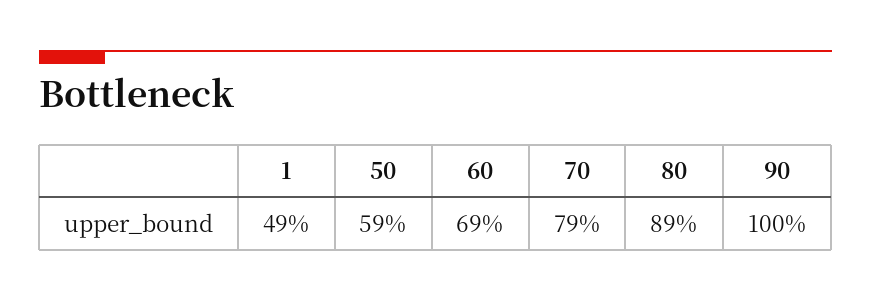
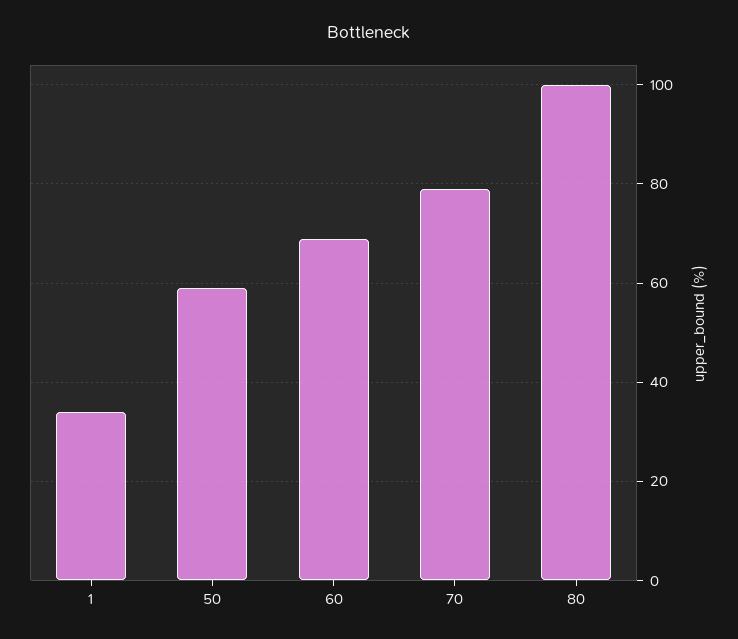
1: 49 -> 35
80: 89 -> 100
90: 100 -> none

